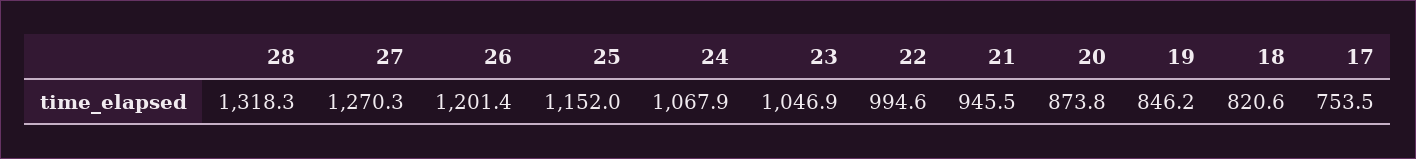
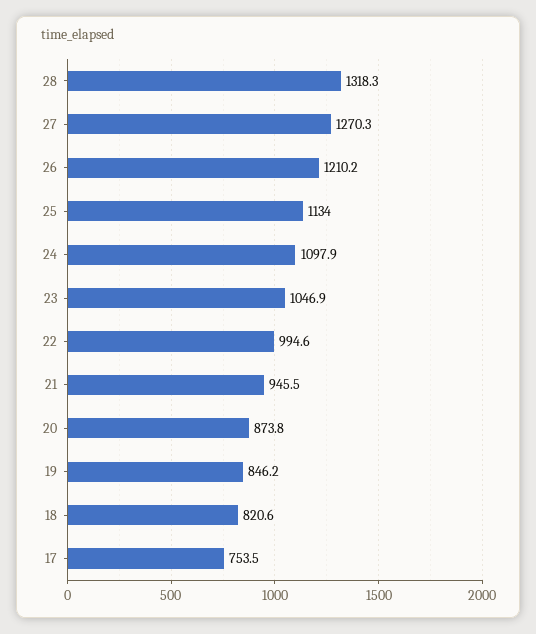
26: 1201.4 -> 1210.2
25: 1152 -> 1134
24: 1067.9 -> 1097.9

